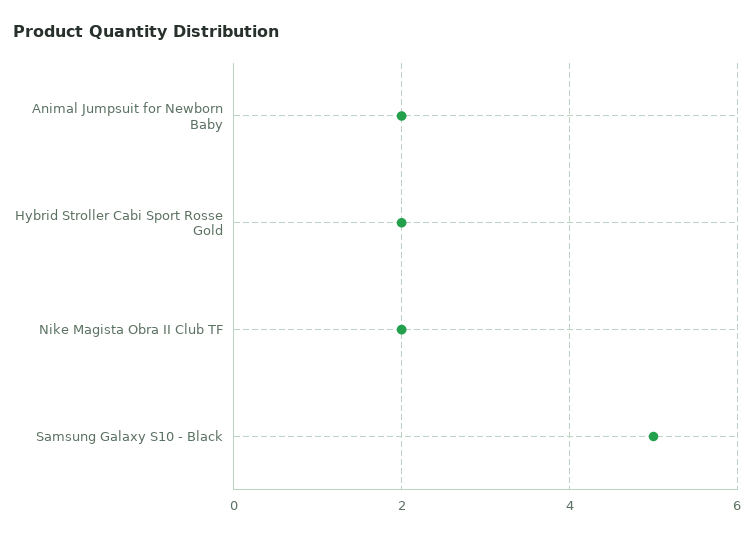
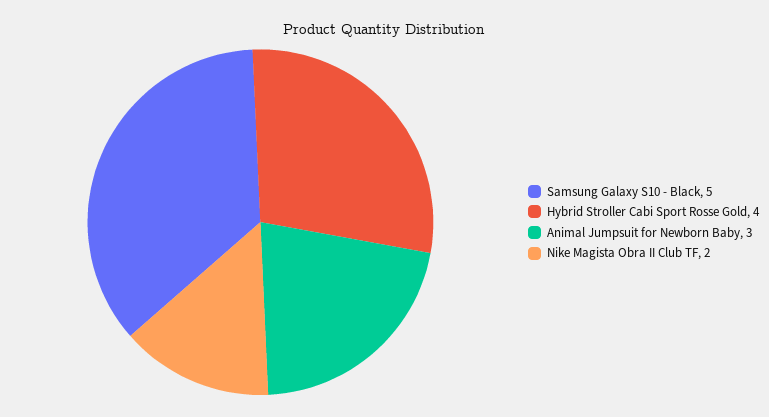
Animal Jumpsuit for Newborn Baby: 2 -> 3
Hybrid Stroller Cabi Sport Rosse Gold: 2 -> 4

